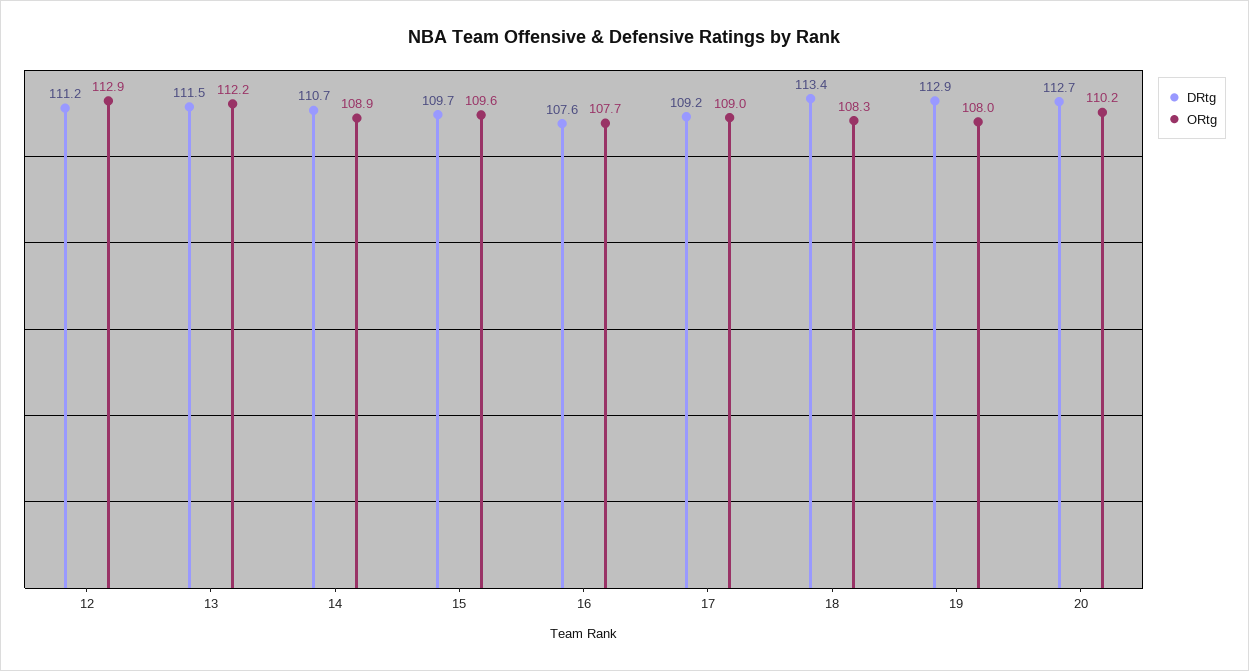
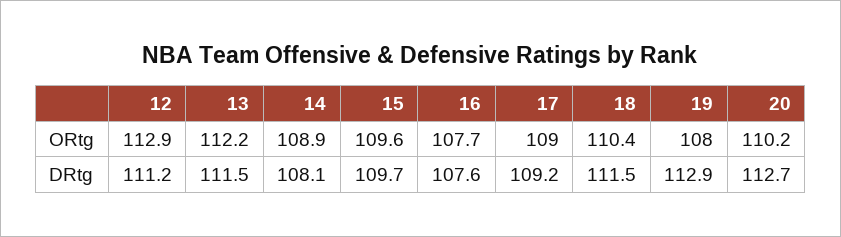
DRtg, 14: 110.7 -> 108.1
DRtg, 18: 113.4 -> 111.5
ORtg, 18: 108.3 -> 110.4

